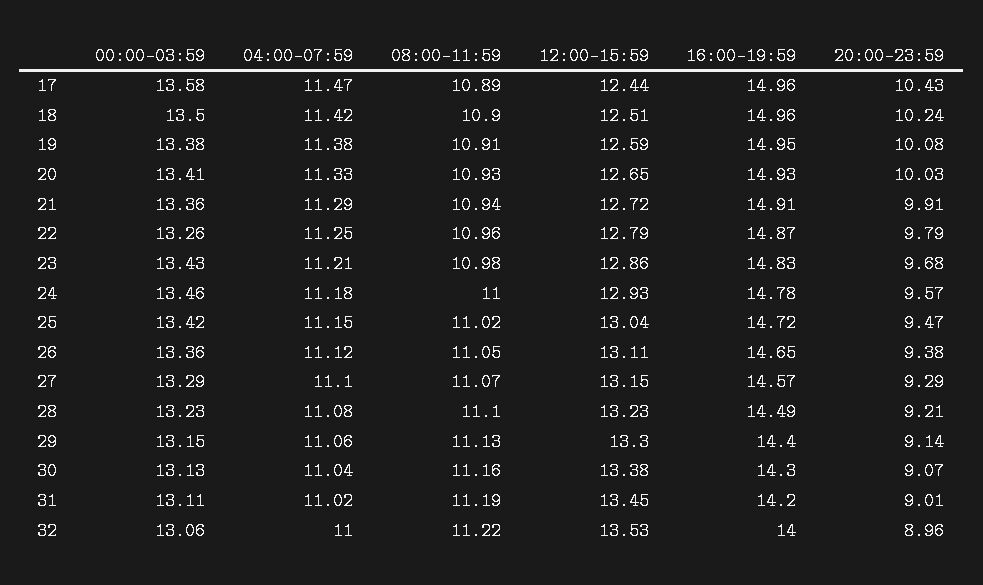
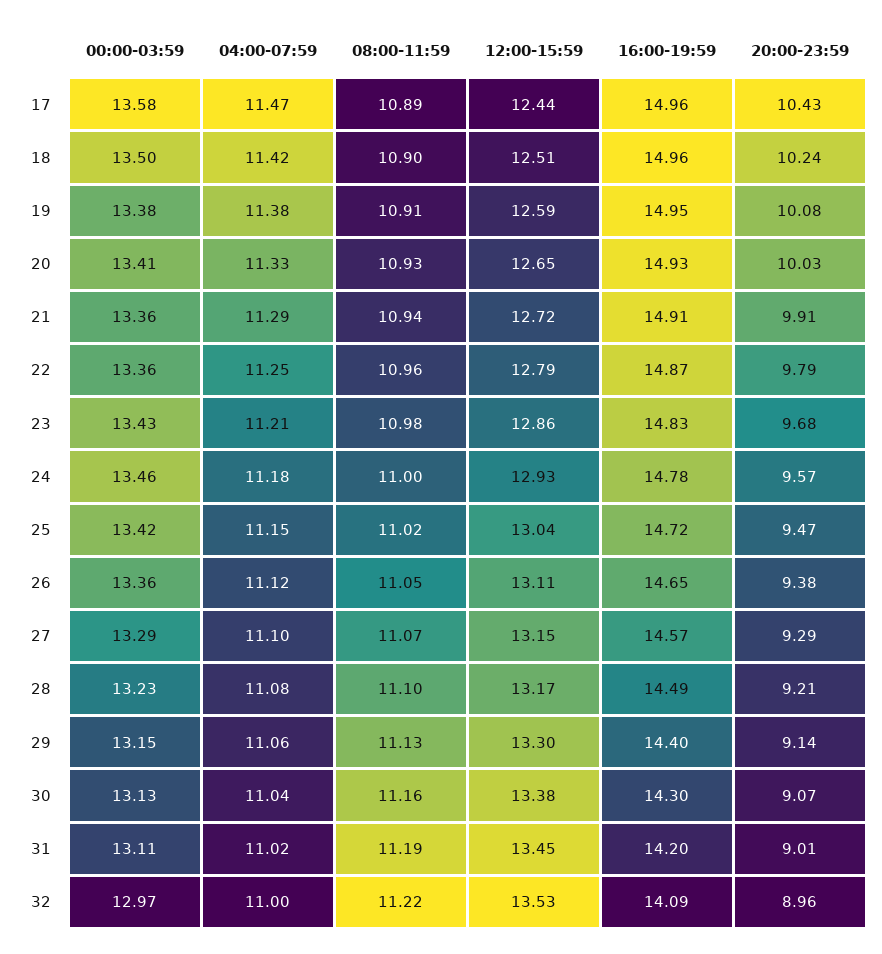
00:00-03:59, 22: 13.26 -> 13.36
12:00-15:59, 28: 13.23 -> 13.17
00:00-03:59, 32: 13.06 -> 12.97
16:00-19:59, 32: 14 -> 14.09

